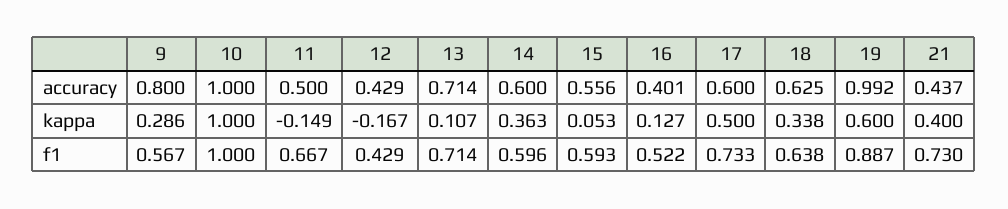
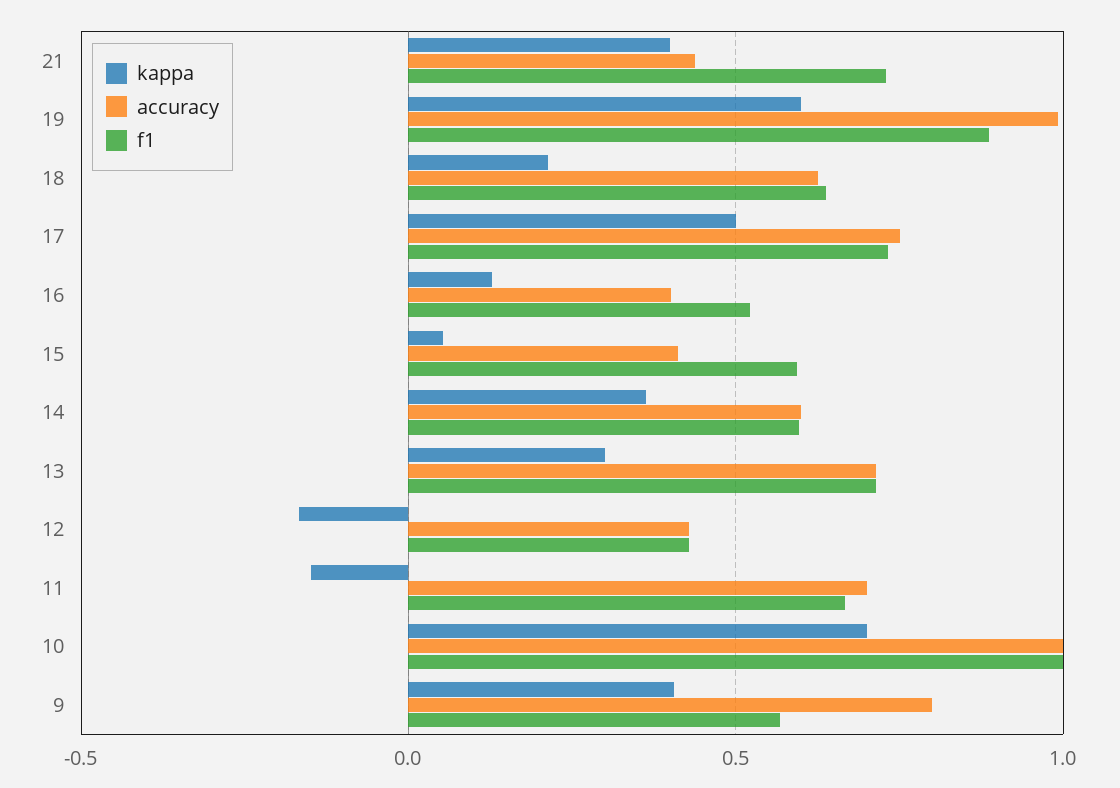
accuracy, 11: 0.5 -> 0.7
accuracy, 15: 0.556 -> 0.4
accuracy, 17: 0.6 -> 0.75
kappa, 9: 0.286 -> 0.4
kappa, 10: 1 -> 0.7
kappa, 13: 0.107 -> 0.3
kappa, 18: 0.338 -> 0.2

